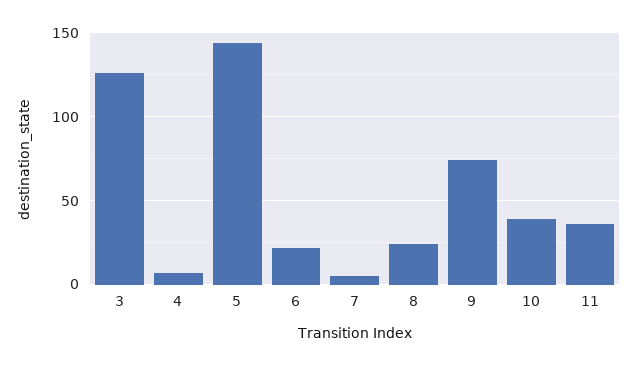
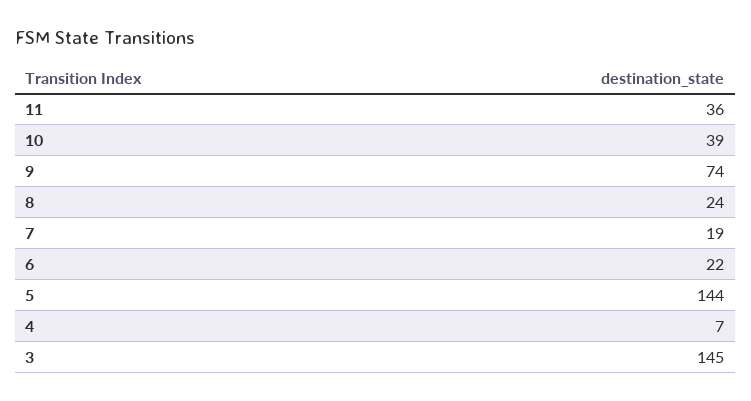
3: 125 -> 145
7: 5 -> 19

